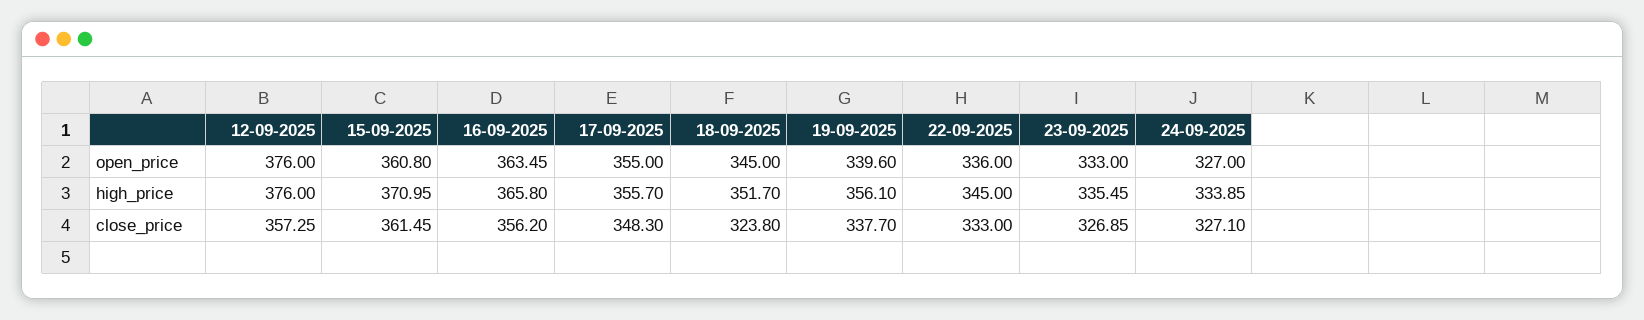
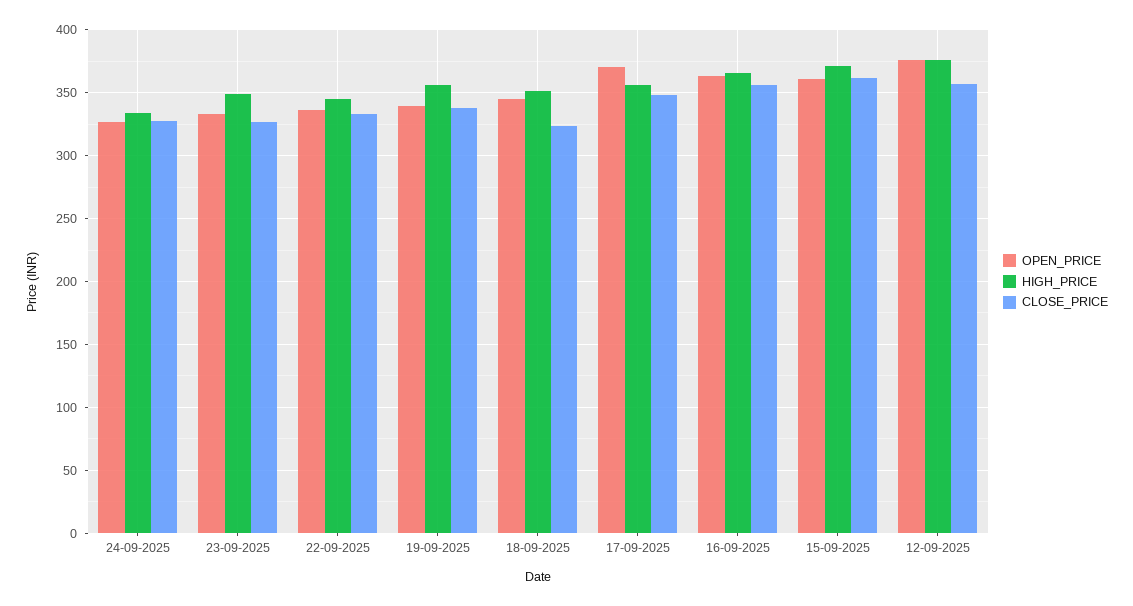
open_price, 17-09-2025: 355 -> 370
high_price, 23-09-2025: 335.45 -> 350

